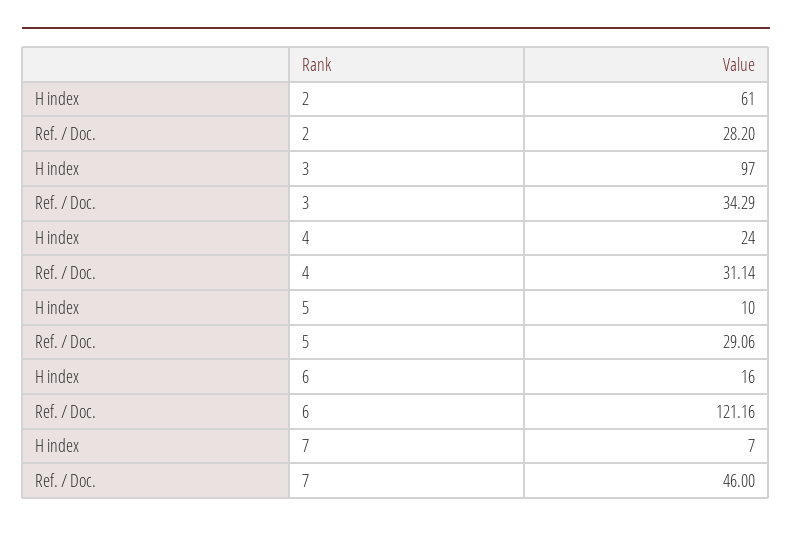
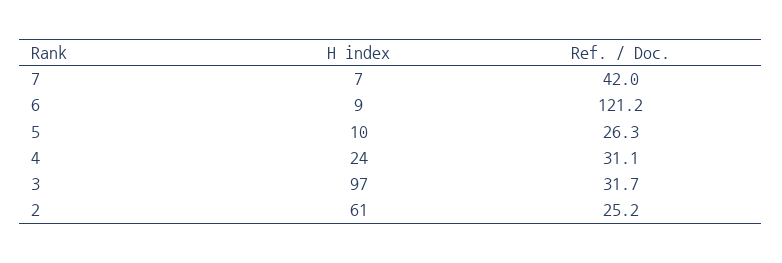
Ref. / Doc., 2: 28.2 -> 25.2
Ref. / Doc., 3: 34.29 -> 31.7
Ref. / Doc., 5: 29.06 -> 26.3
H index, 6: 16 -> 9
Ref. / Doc., 7: 46 -> 42

